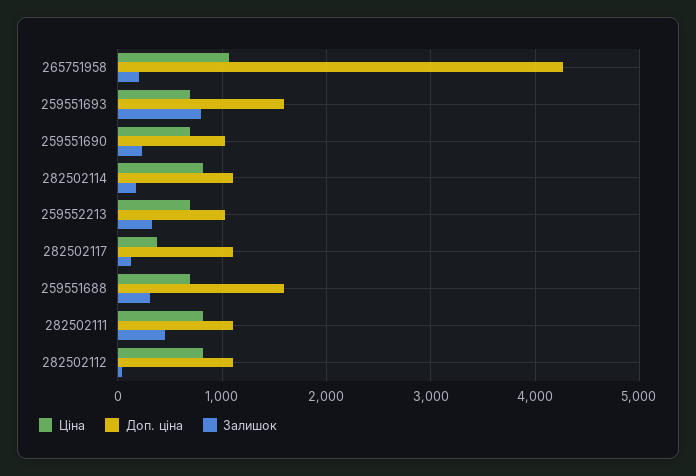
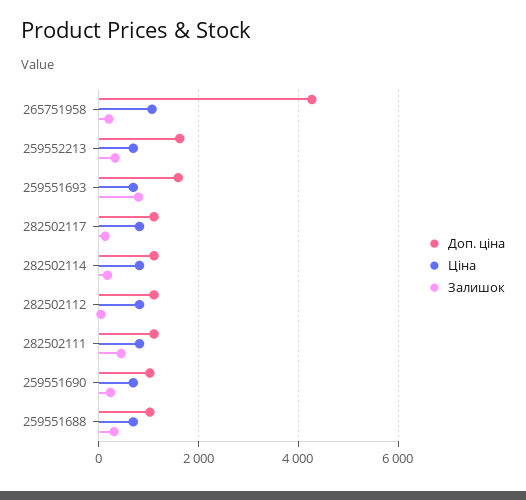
Доп. ціна, 259552213: 1000 -> 1600
Ціна, 282502117: 400 -> 800
Доп. ціна, 259551688: 1600 -> 1000

